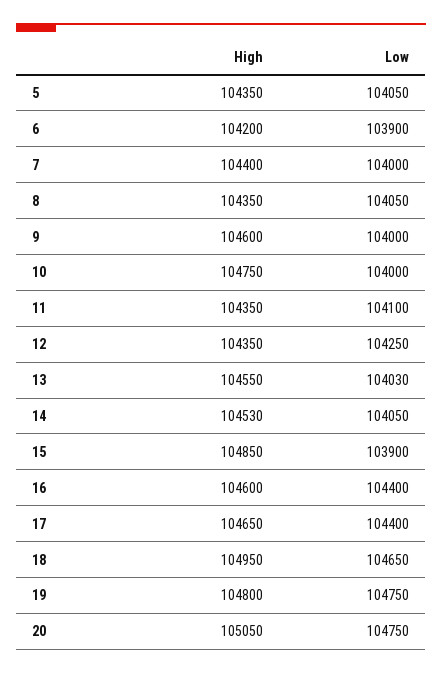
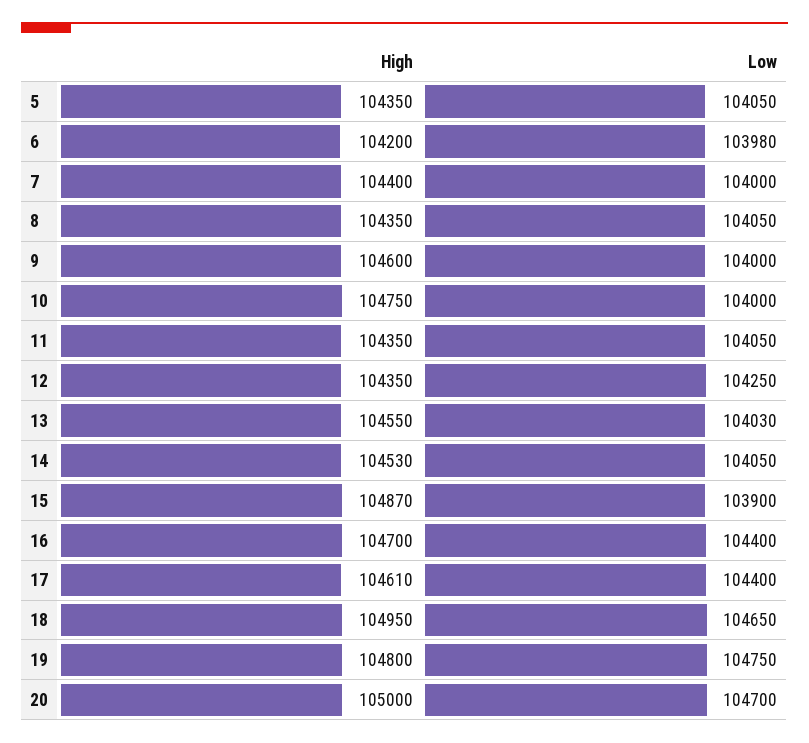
Low, 6: 103900 -> 103980
Low, 11: 104100 -> 104050
High, 15: 104850 -> 104870
High, 16: 104600 -> 104700
High, 17: 104650 -> 104610
High, 20: 105050 -> 105000
Low, 20: 104750 -> 104700

